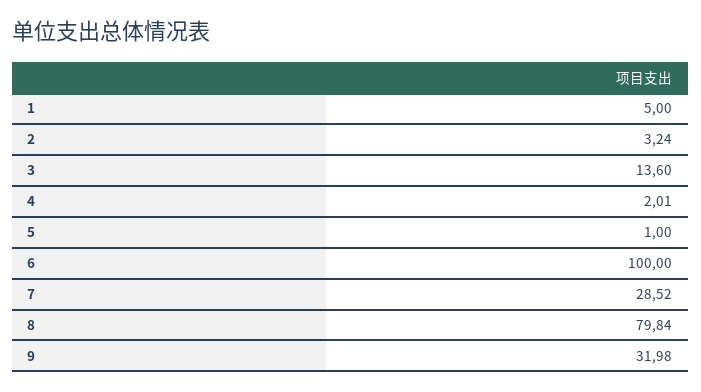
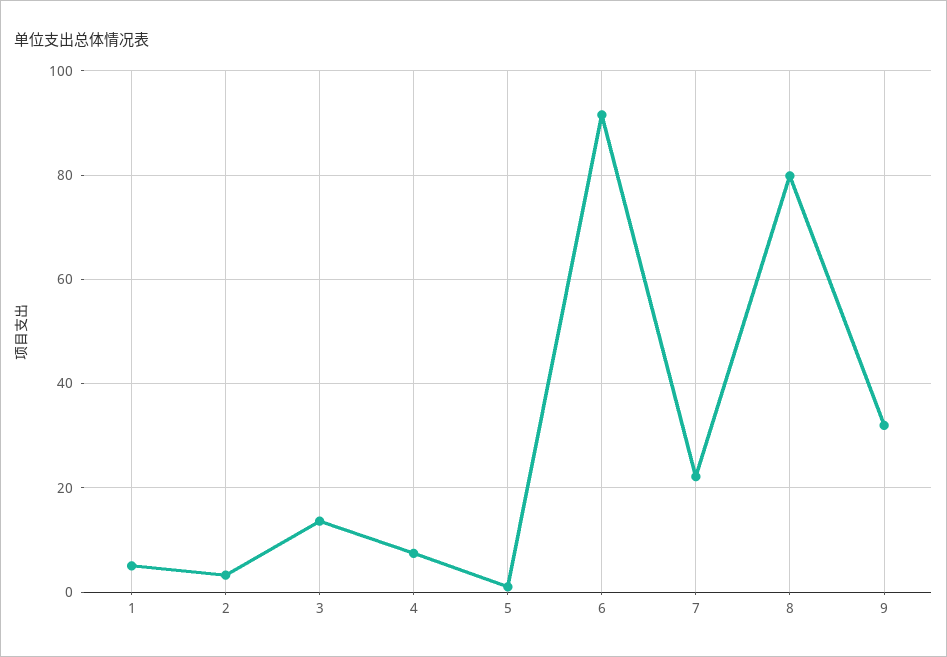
4: 2.01 -> 8
6: 100 -> 92
7: 28.52 -> 22

